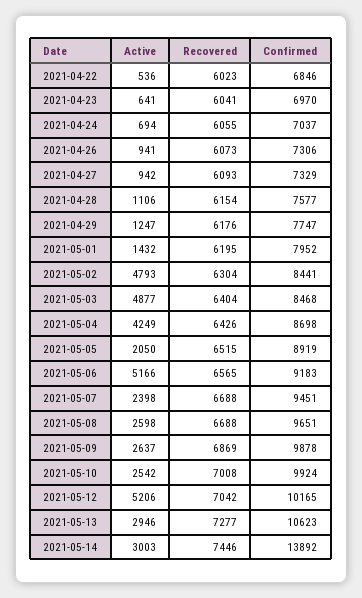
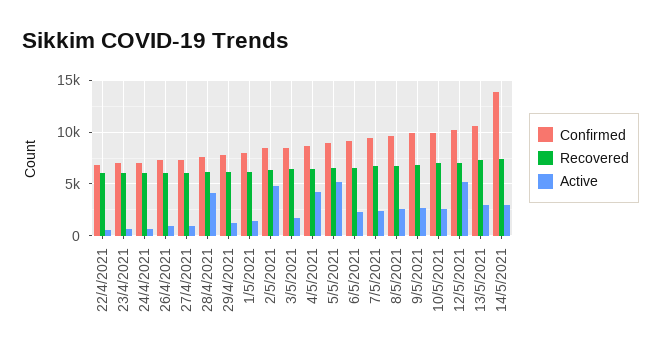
Active, 2021-04-28: 1106 -> 4000
Active, 2021-05-03: 4877 -> 2000
Active, 2021-05-05: 2050 -> 5000
Active, 2021-05-06: 5166 -> 2000

